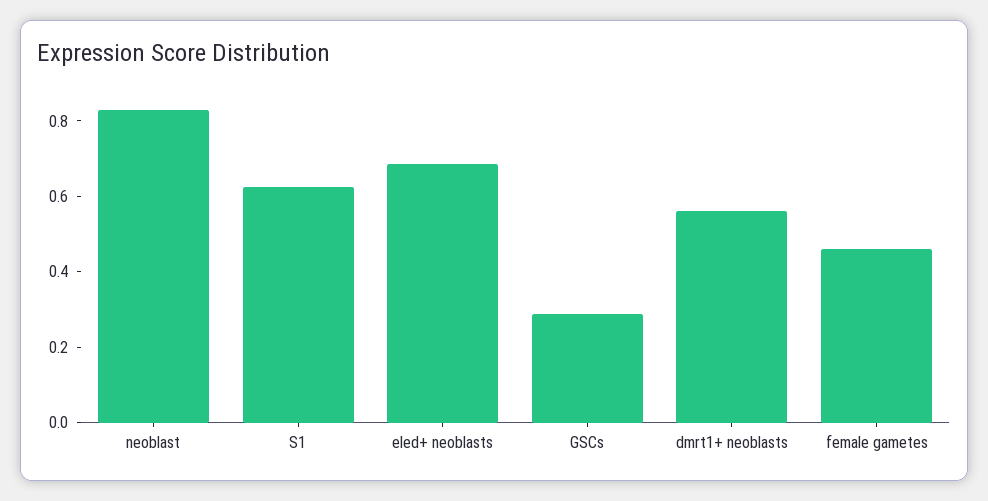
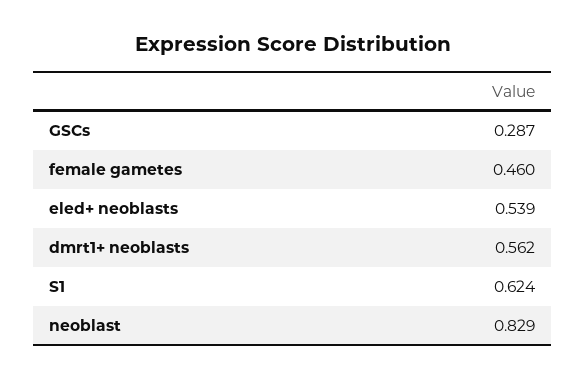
eled+ neoblasts: 0.7 -> 0.539

